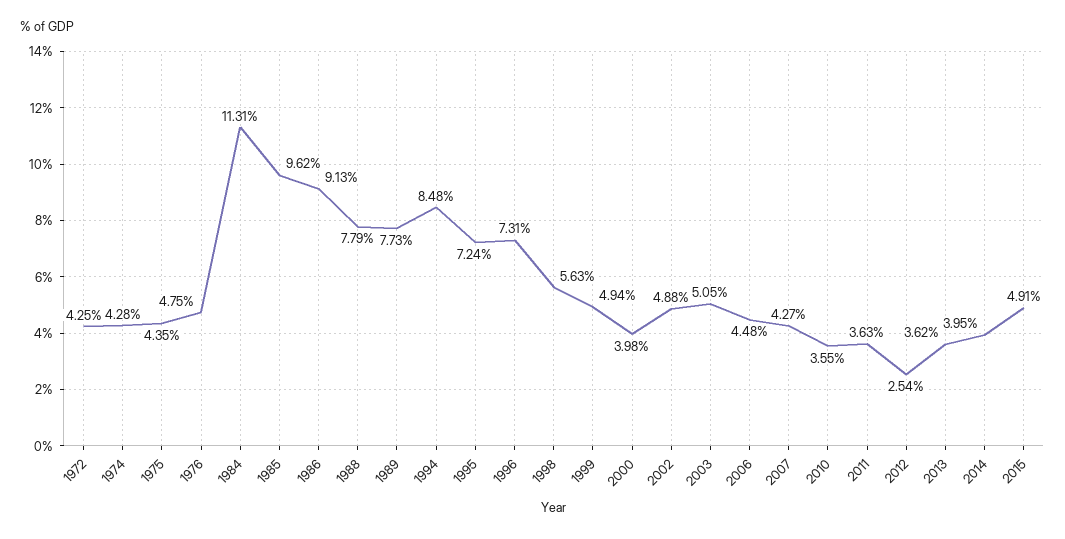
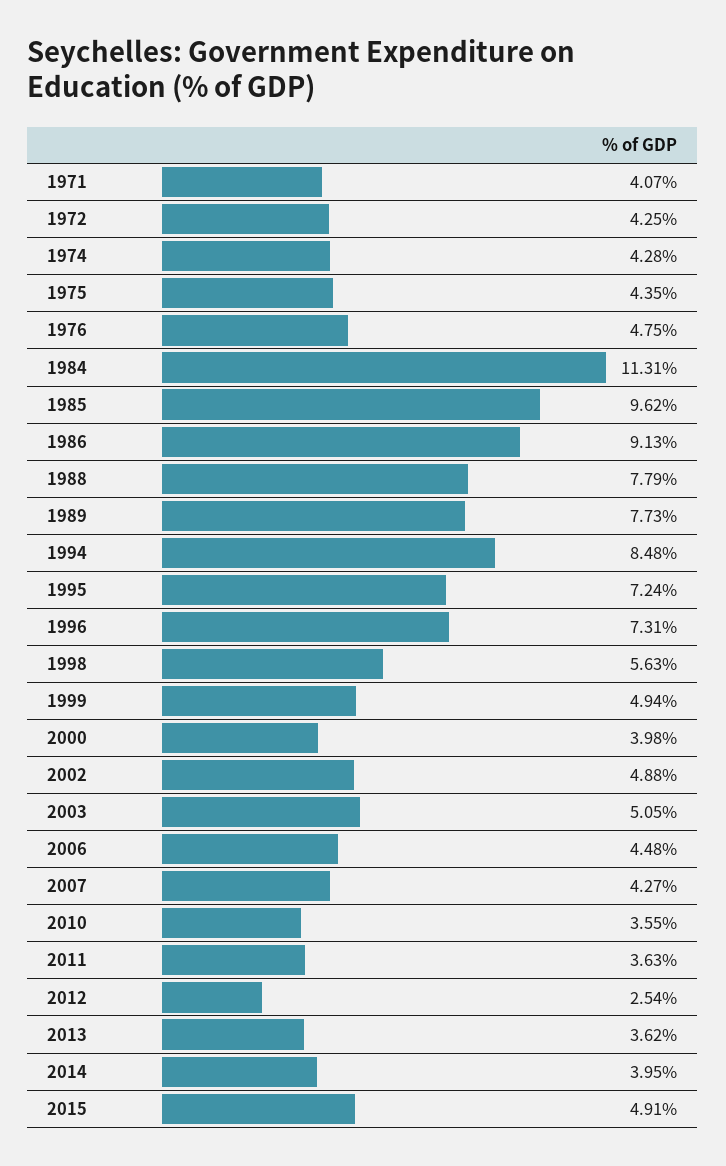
1971: none -> 4.07

